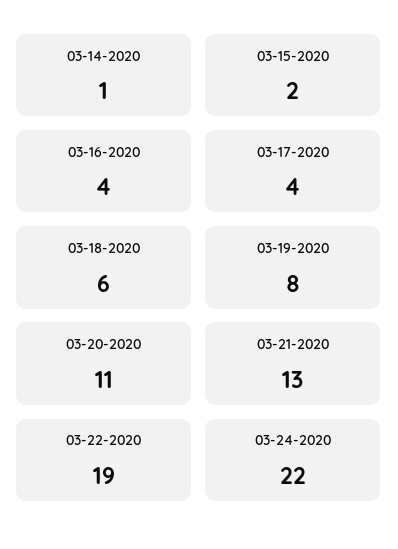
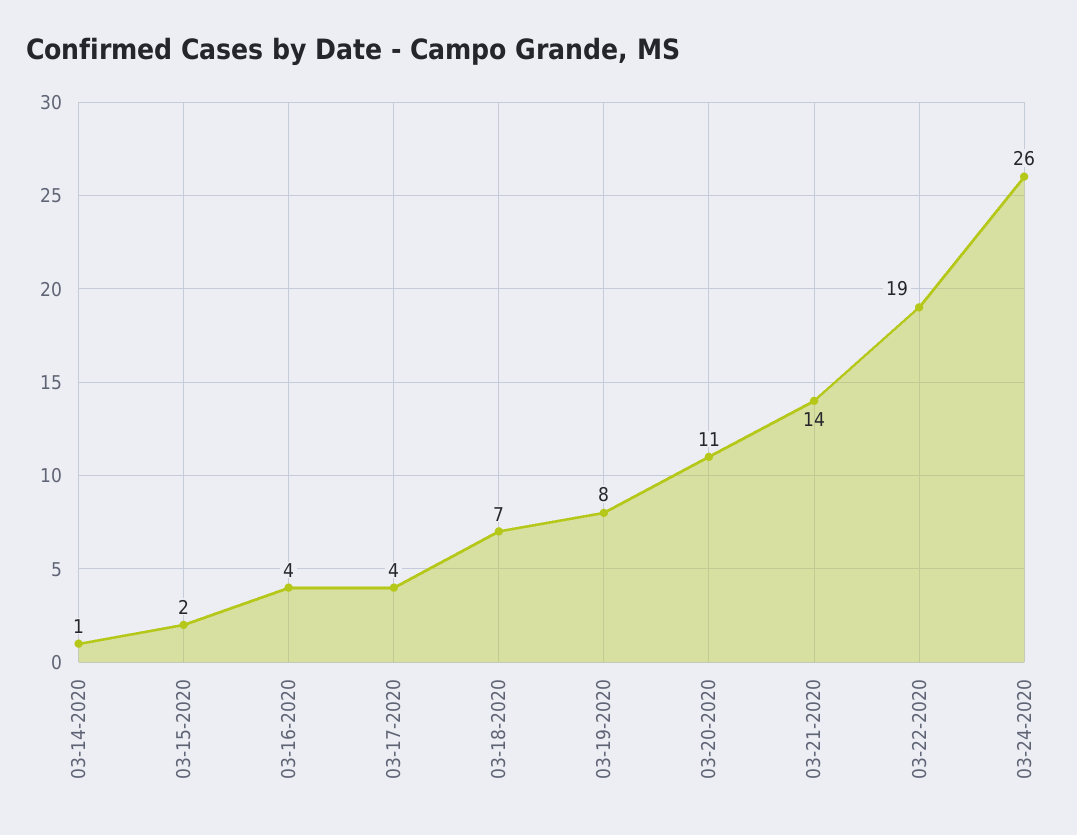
03-18-2020: 6 -> 7
03-21-2020: 13 -> 14
03-24-2020: 22 -> 26

